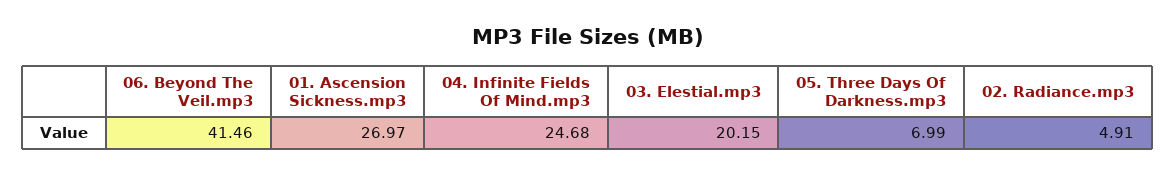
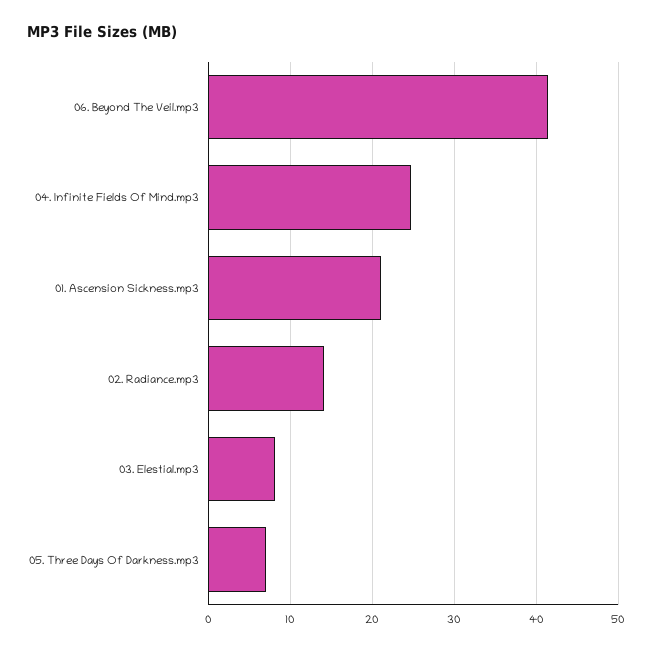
01. Ascension Sickness.mp3: 26.97 -> 21
03. Elestial.mp3: 20.15 -> 8
02. Radiance.mp3: 4.91 -> 14

